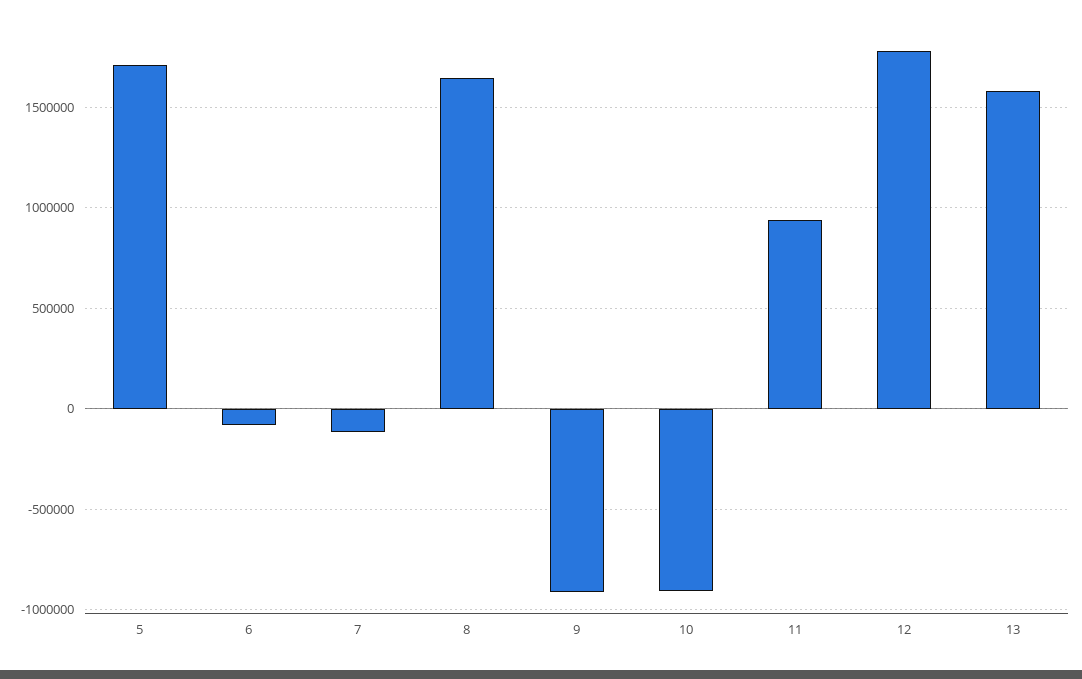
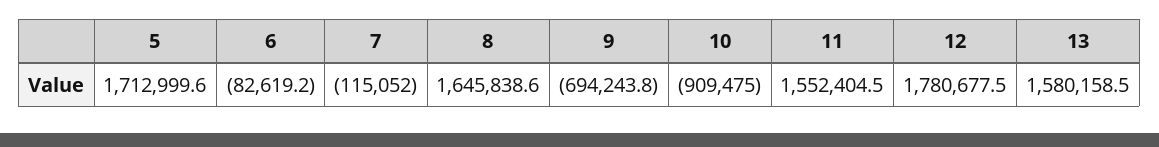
9: -900000 -> -694243.8
11: 950000 -> 1552404.5

